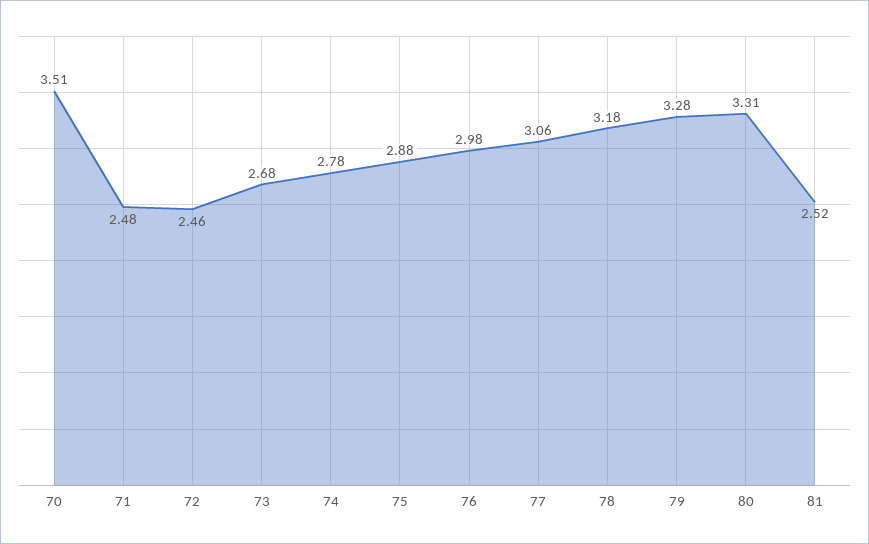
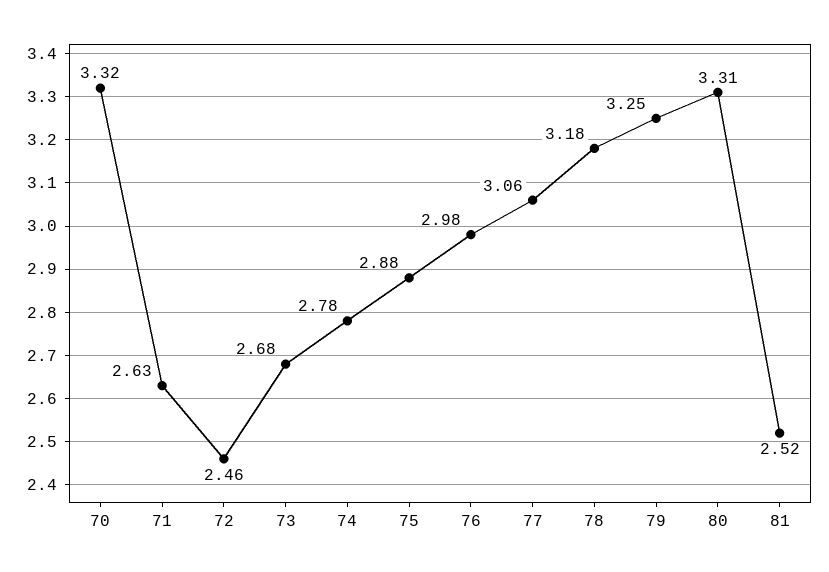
70: 3.51 -> 3.32
71: 2.48 -> 2.63
79: 3.28 -> 3.25

